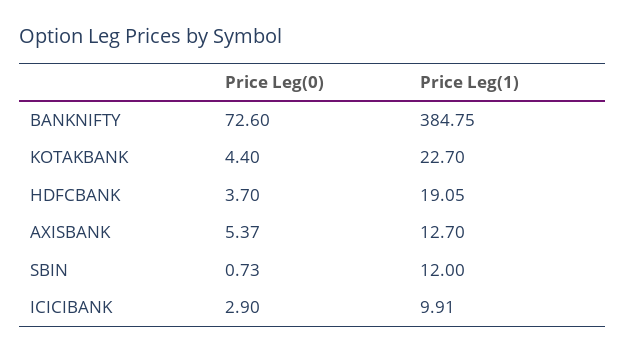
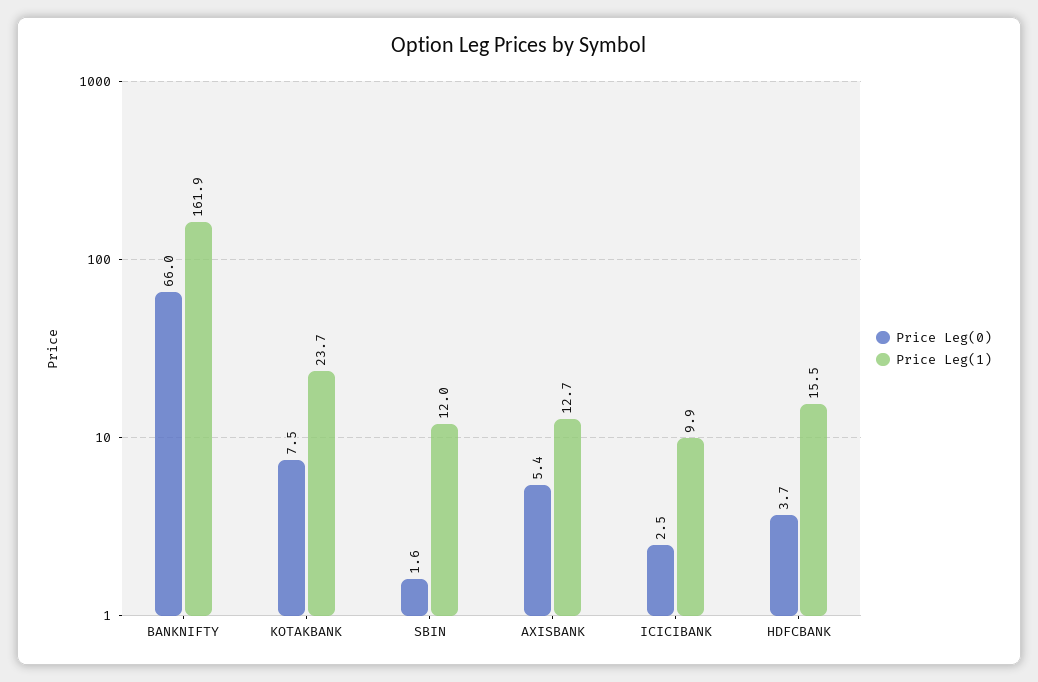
Price Leg(0), BANKNIFTY: 72.6 -> 66
Price Leg(1), BANKNIFTY: 384.75 -> 161.9
Price Leg(0), KOTAKBANK: 4.4 -> 7.5
Price Leg(1), KOTAKBANK: 22.7 -> 23.7
Price Leg(1), HDFCBANK: 19.05 -> 15.5
Price Leg(0), SBIN: 0.73 -> 1.6
Price Leg(0), ICICIBANK: 2.9 -> 2.5

